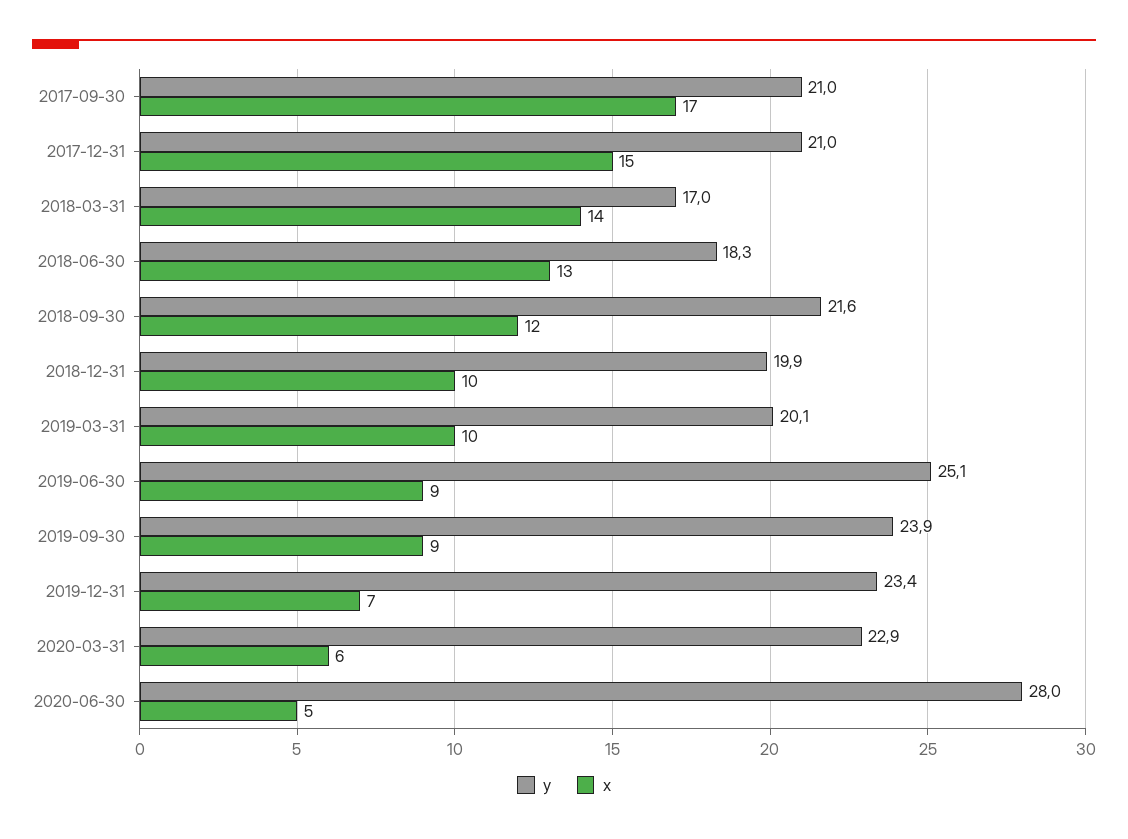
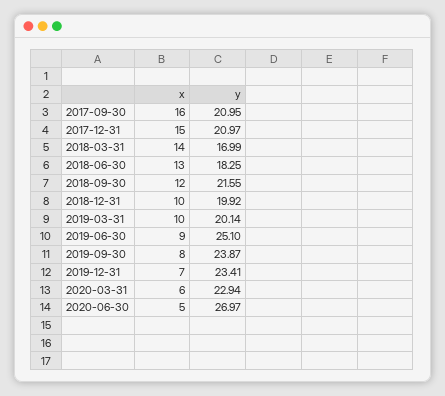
x, 2017-09-30: 17 -> 16
x, 2019-09-30: 9 -> 8
y, 2020-06-30: 28 -> 26.97

